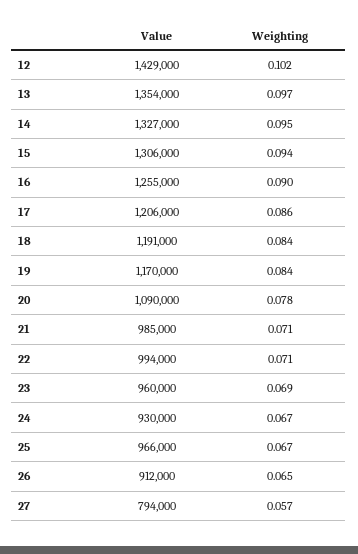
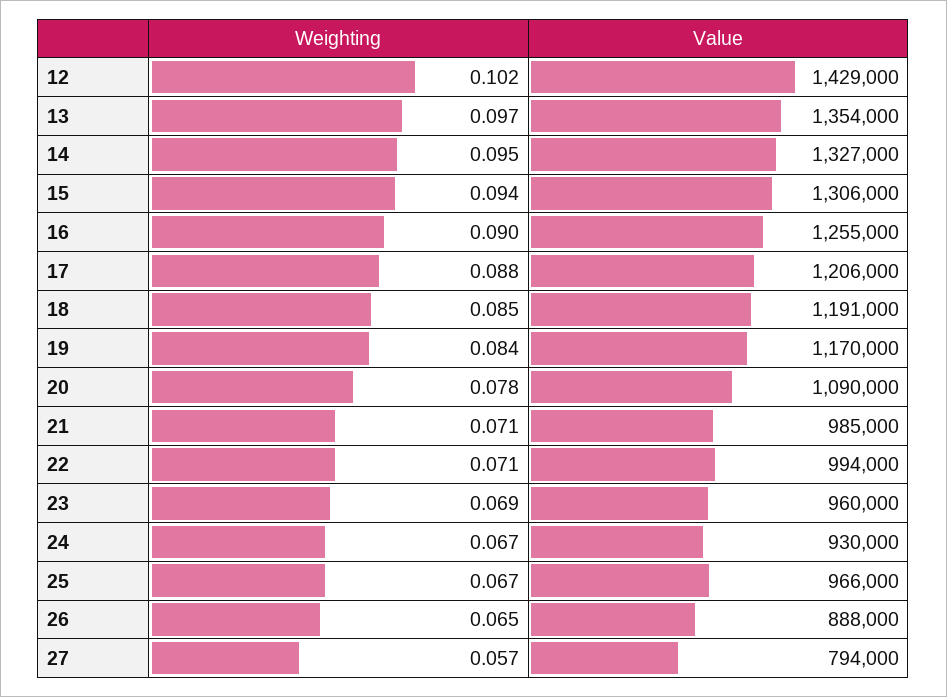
Weighting, 17: 0.086 -> 0.088
Weighting, 18: 0.084 -> 0.085
Value, 26: 912000 -> 888000

